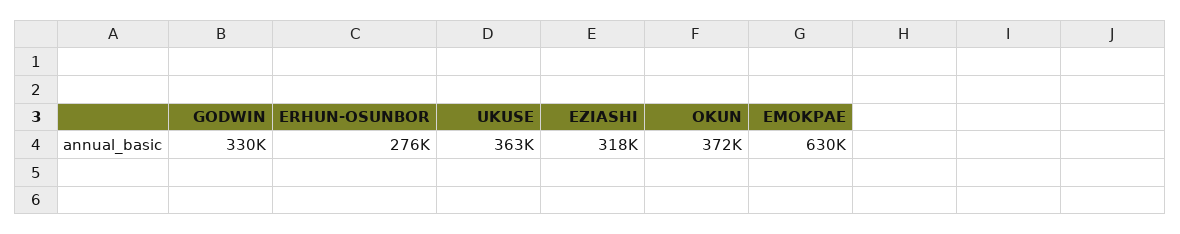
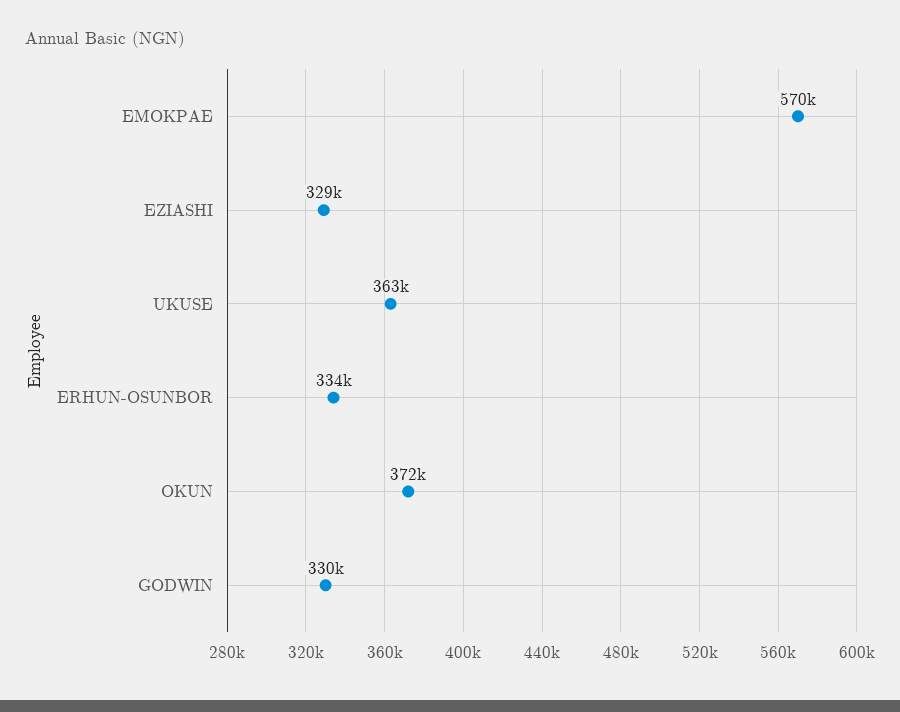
ERHUN-OSUNBOR: 276000 -> 334000
EZIASHI: 318000 -> 329000
EMOKPAE: 630000 -> 570000

